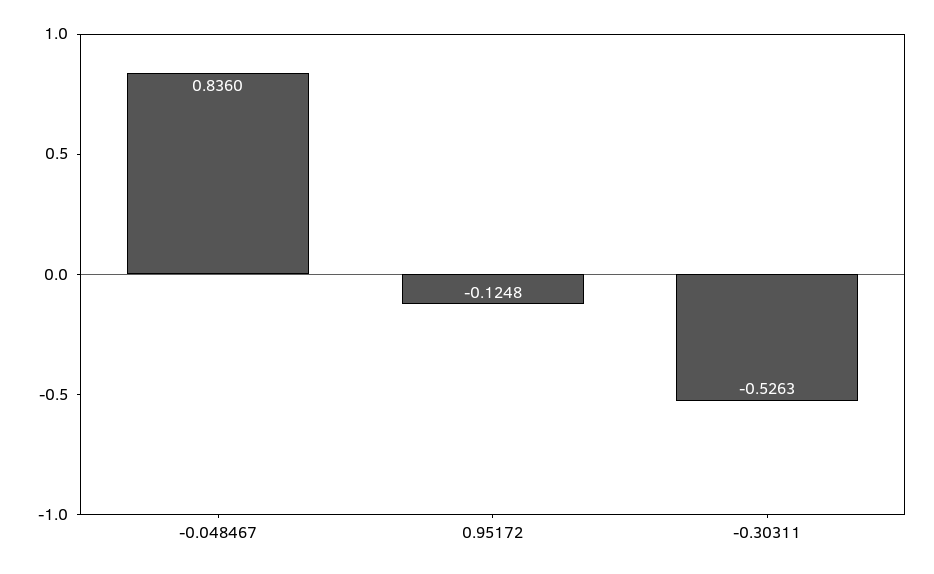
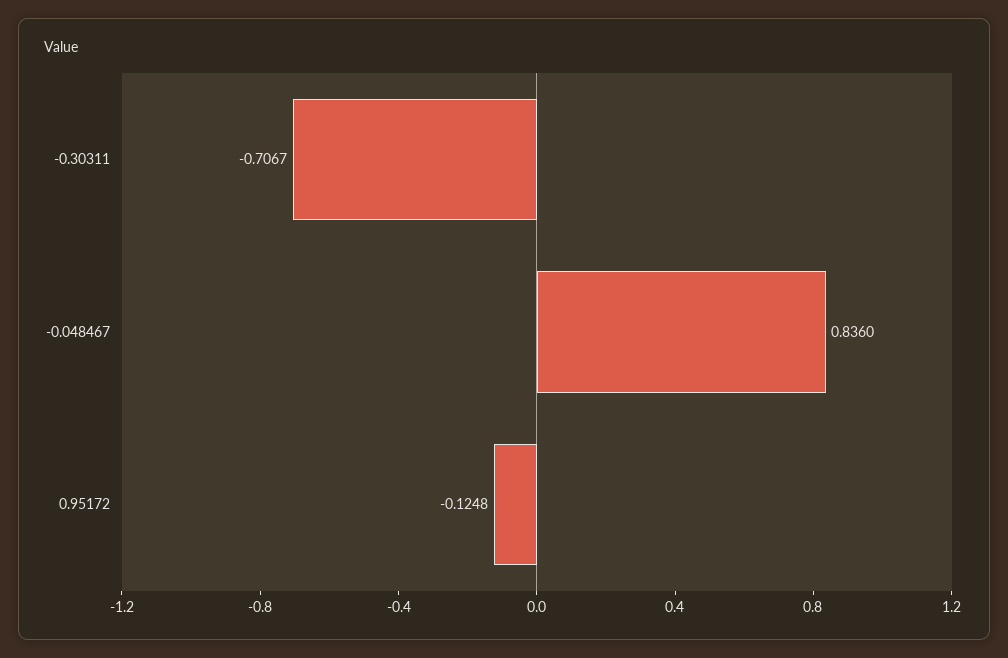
-0.30311: -0.5263 -> -0.7067

